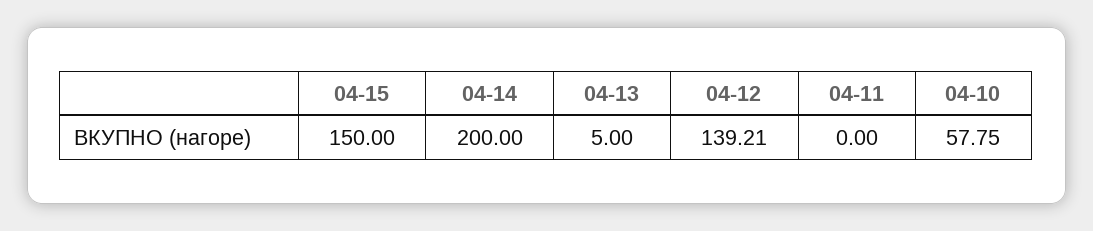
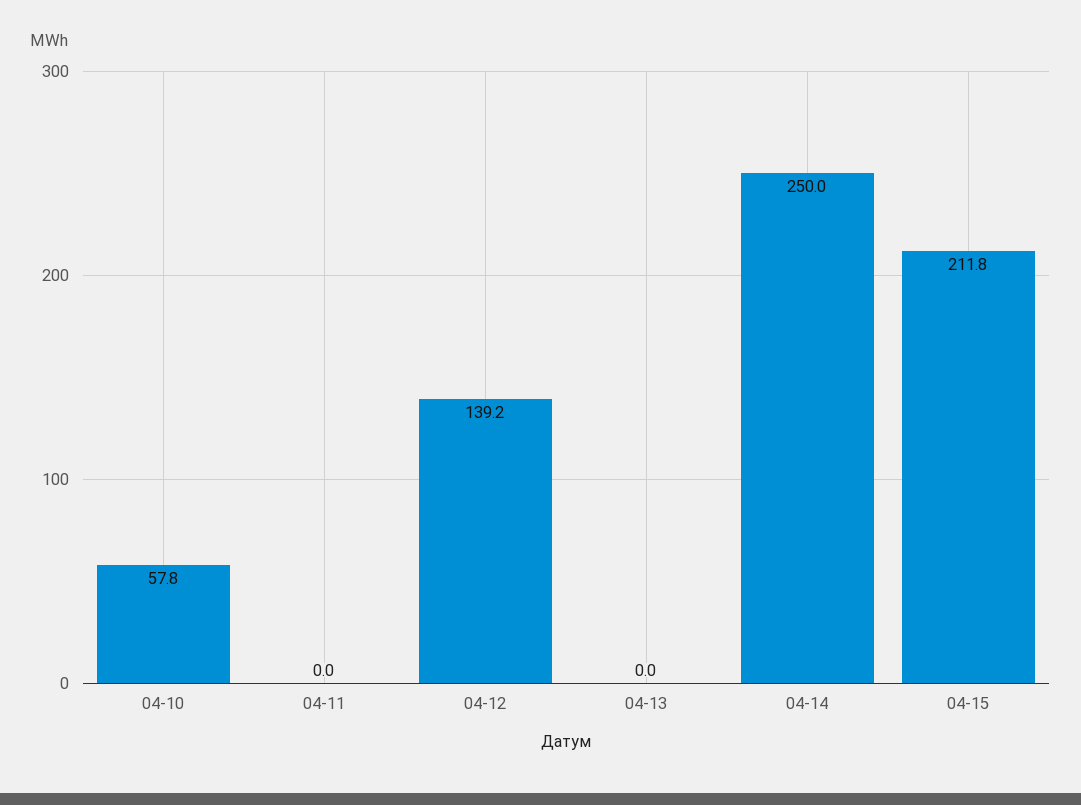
04-15: 150 -> 211.8
04-14: 200 -> 250
04-13: 5 -> 0

